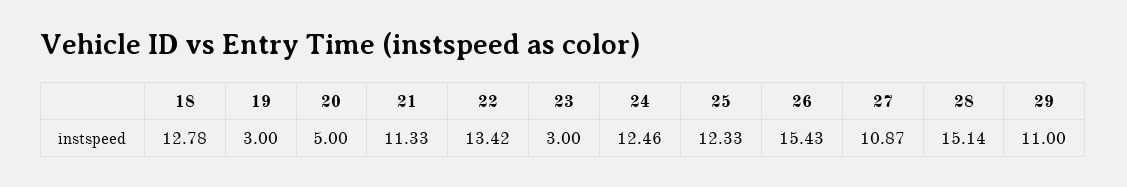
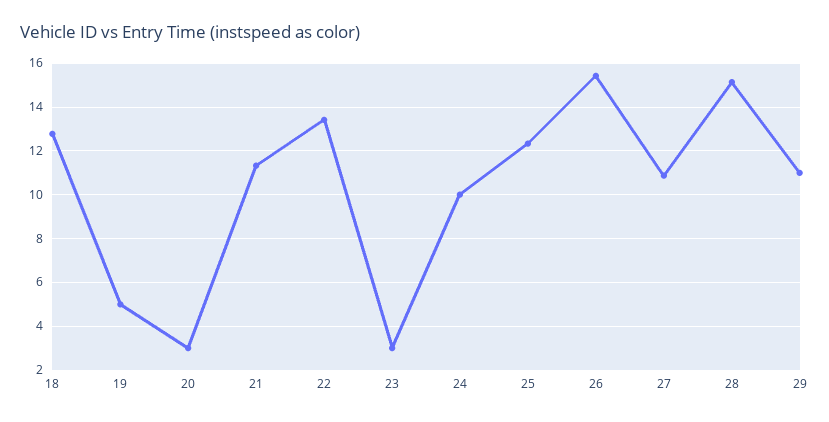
19: 3 -> 5
20: 5 -> 3
24: 12.46 -> 10

